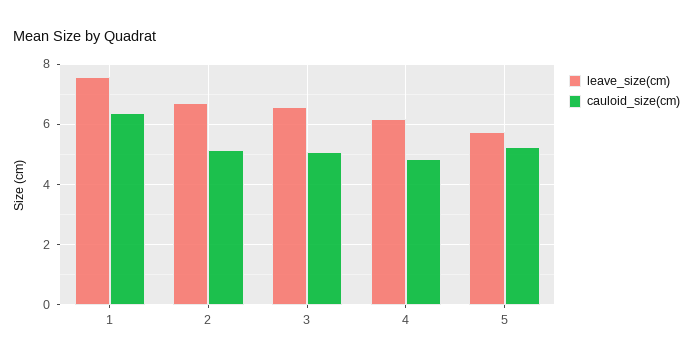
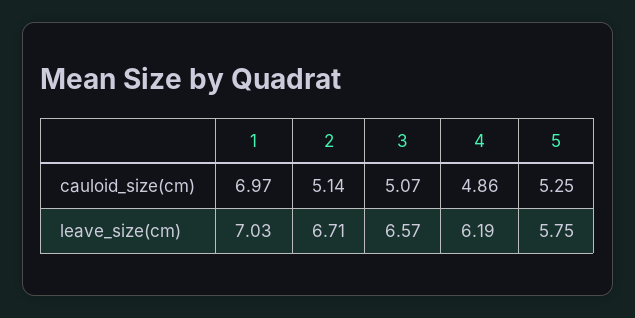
leave_size(cm), 1: 7.6 -> 7.03
cauloid_size(cm), 1: 6.4 -> 6.97

